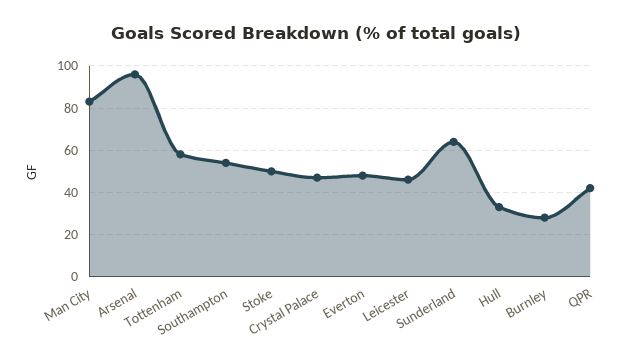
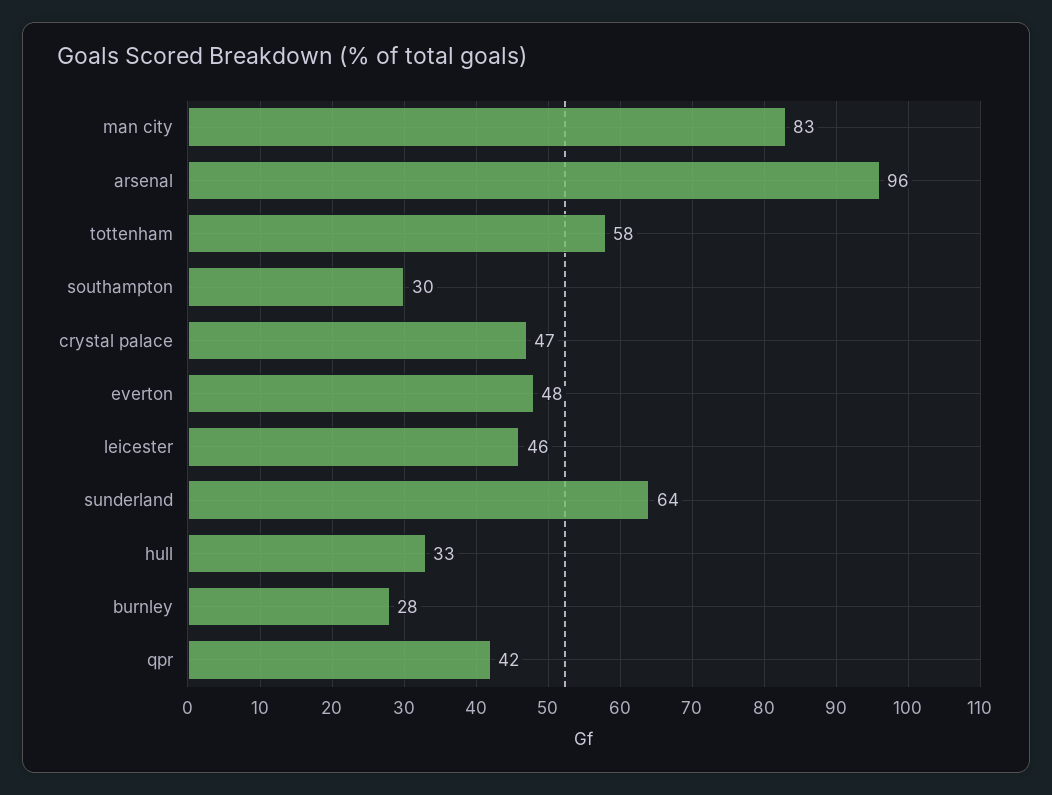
Southampton: 55 -> 30
Stoke: 50 -> none

